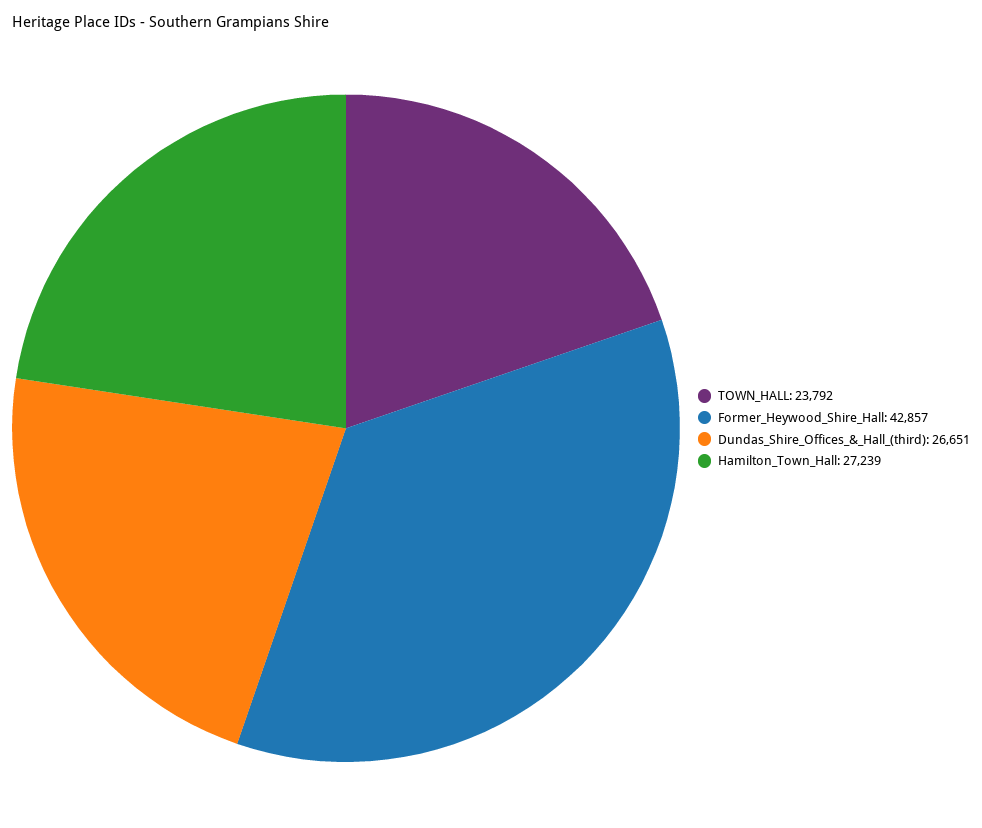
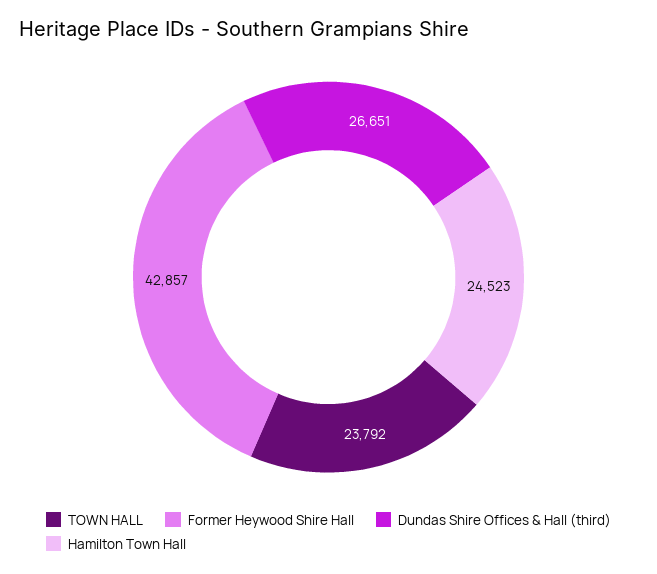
Hamilton_Town_Hall: 27239 -> 24523

